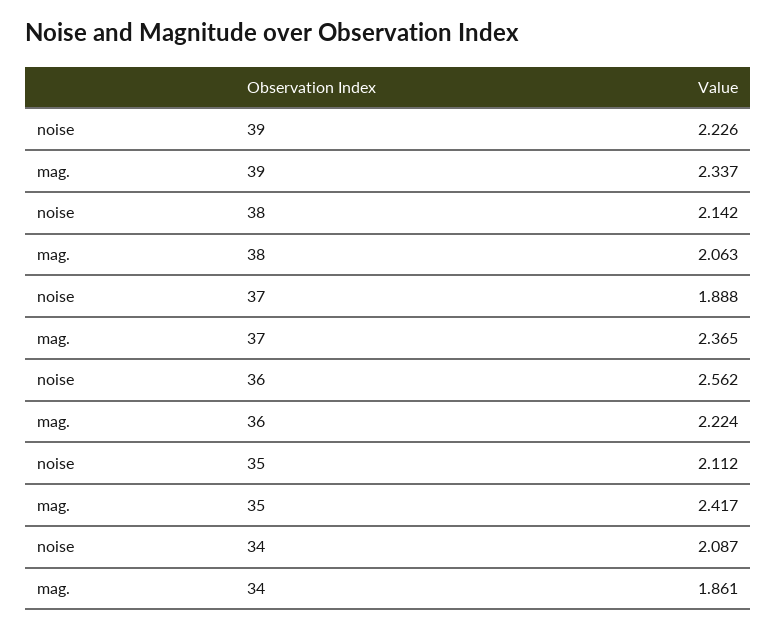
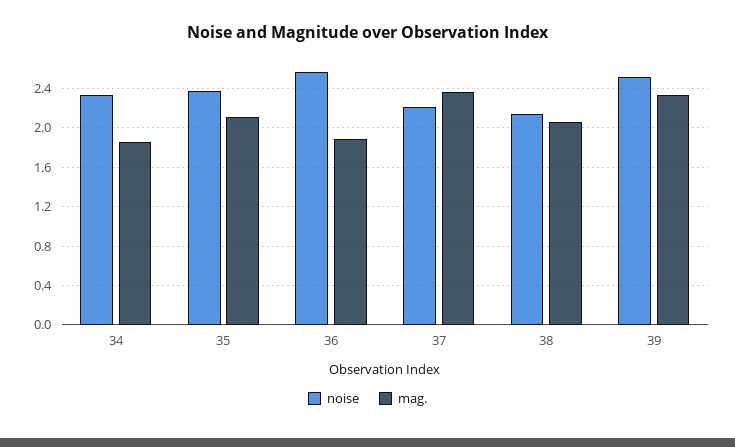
noise, 39: 2.226 -> 2.5
noise, 37: 1.888 -> 2.2
mag., 36: 2.224 -> 1.9
noise, 35: 2.112 -> 2.4
mag., 35: 2.417 -> 2.1
noise, 34: 2.087 -> 2.3

